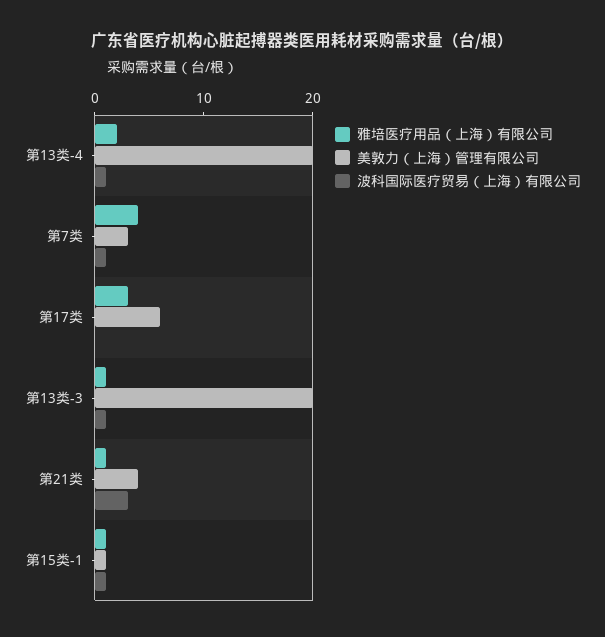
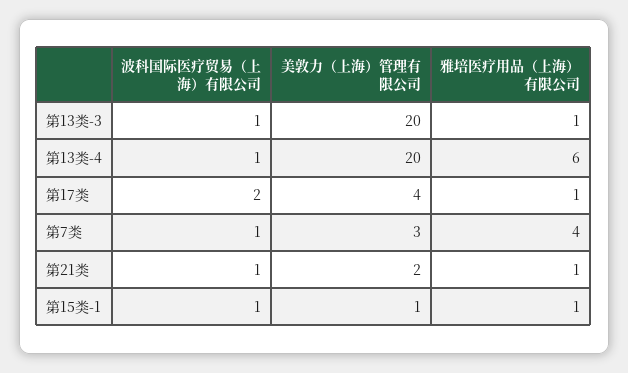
雅培医疗用品（上海）有限公司, 第13类-4: 2 -> 6
雅培医疗用品（上海）有限公司, 第17类: 3 -> 1
美敦力（上海）管理有限公司, 第17类: 6 -> 4
波科国际医疗贸易（上海）有限公司, 第17类: 0 -> 2
美敦力（上海）管理有限公司, 第21类: 4 -> 2
波科国际医疗贸易（上海）有限公司, 第21类: 3 -> 1

